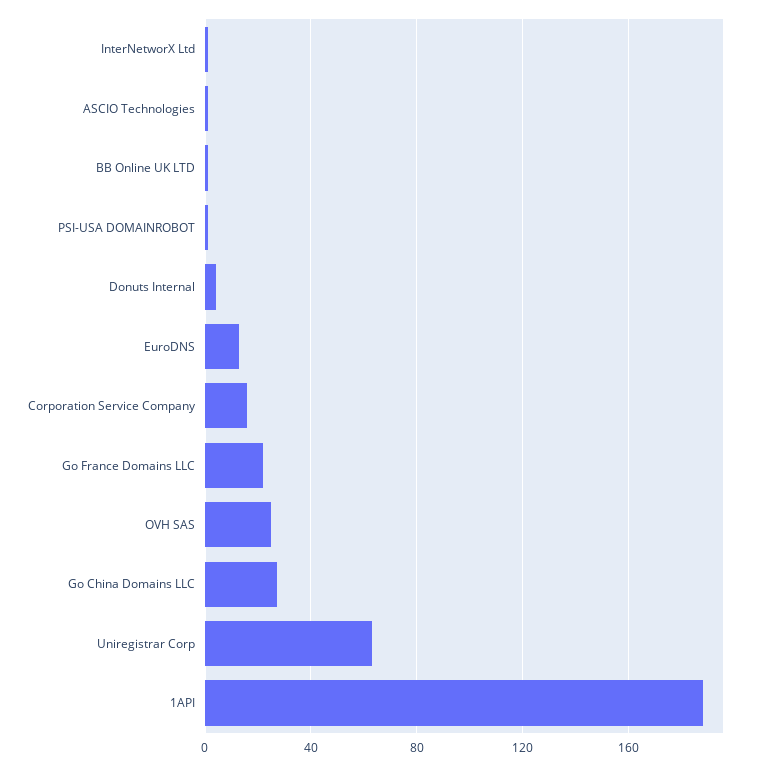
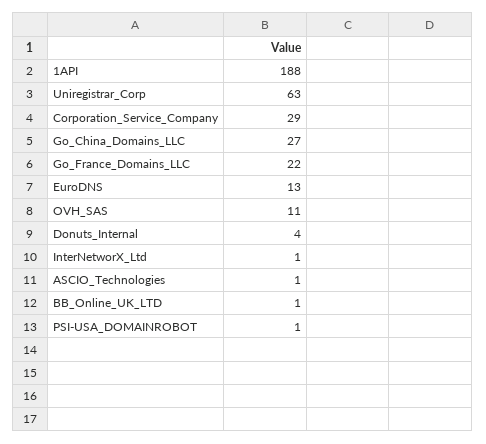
Corporation Service Company: 15 -> 29
OVH SAS: 25 -> 11

